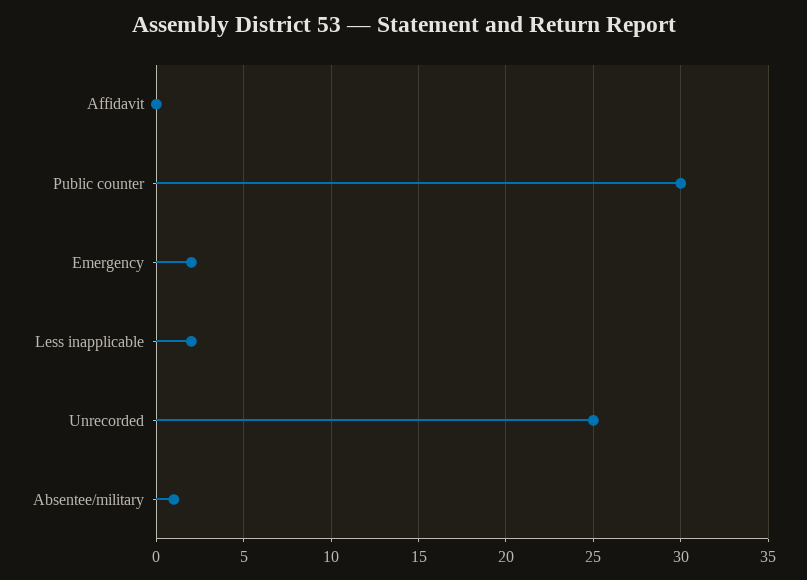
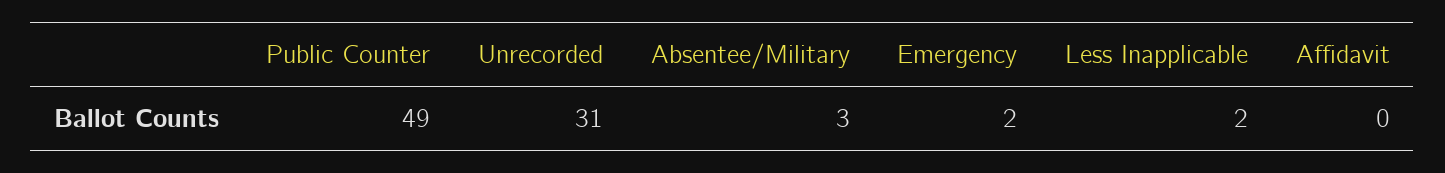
Public counter: 30 -> 49
Unrecorded: 25 -> 31
Absentee/military: 1 -> 3

